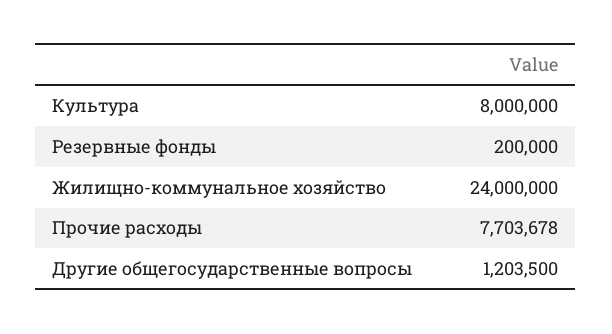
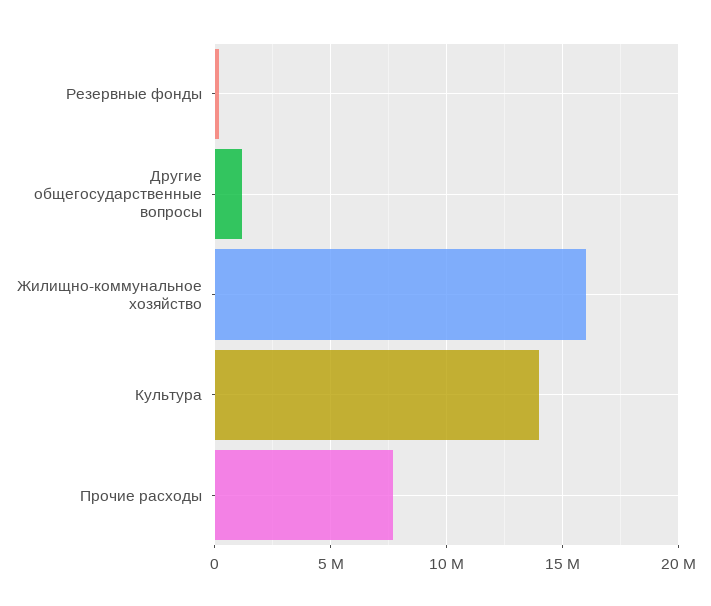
Культура: 8000000 -> 14000000
Жилищно-коммунальное хозяйство: 24000000 -> 16000000

